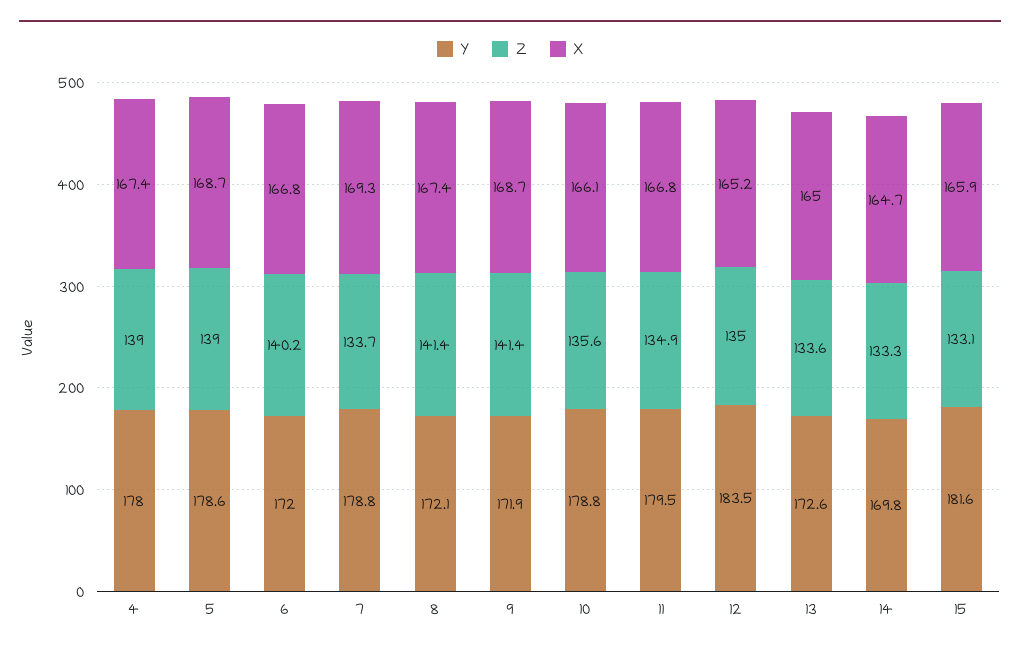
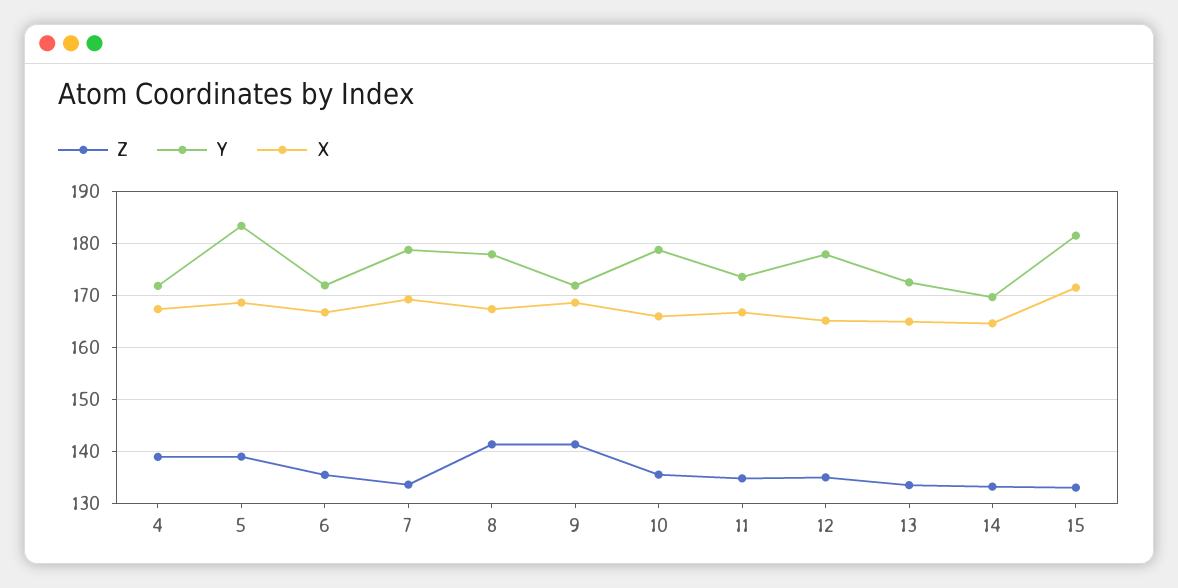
Y, 4: 178 -> 172
Y, 5: 178.6 -> 184
Z, 6: 140.2 -> 136
Y, 8: 172.1 -> 178
Y, 11: 179.5 -> 174
Y, 12: 183.5 -> 178
X, 15: 165.9 -> 172

